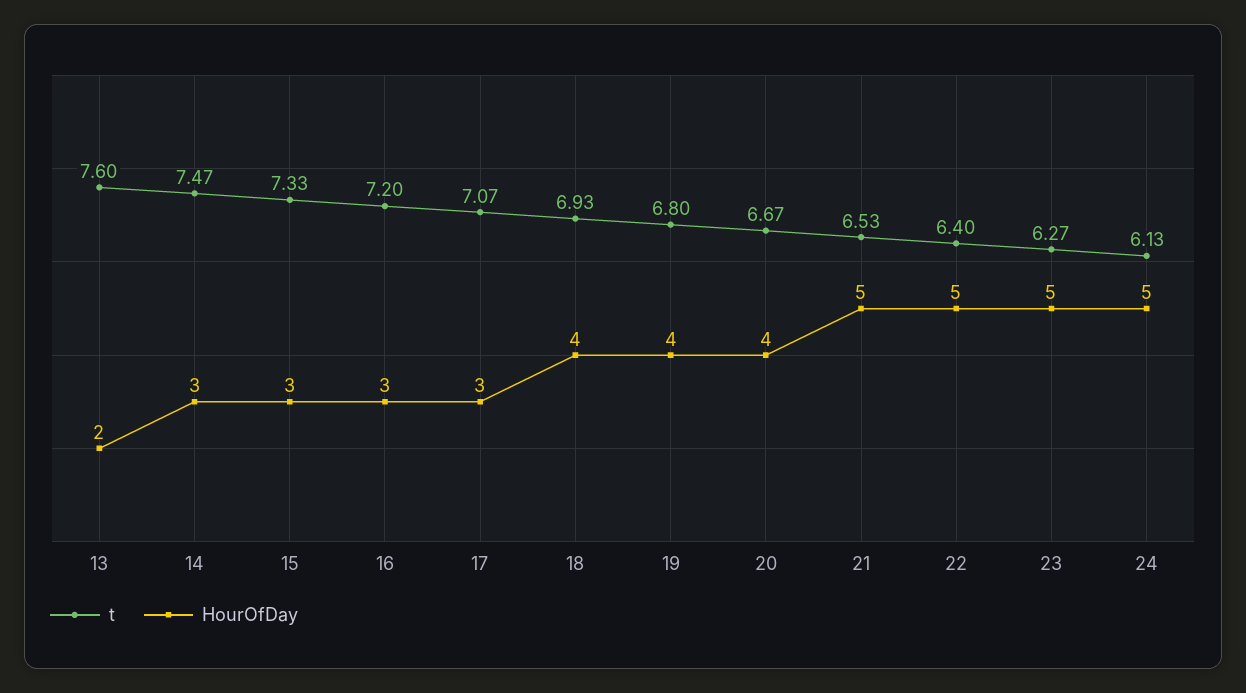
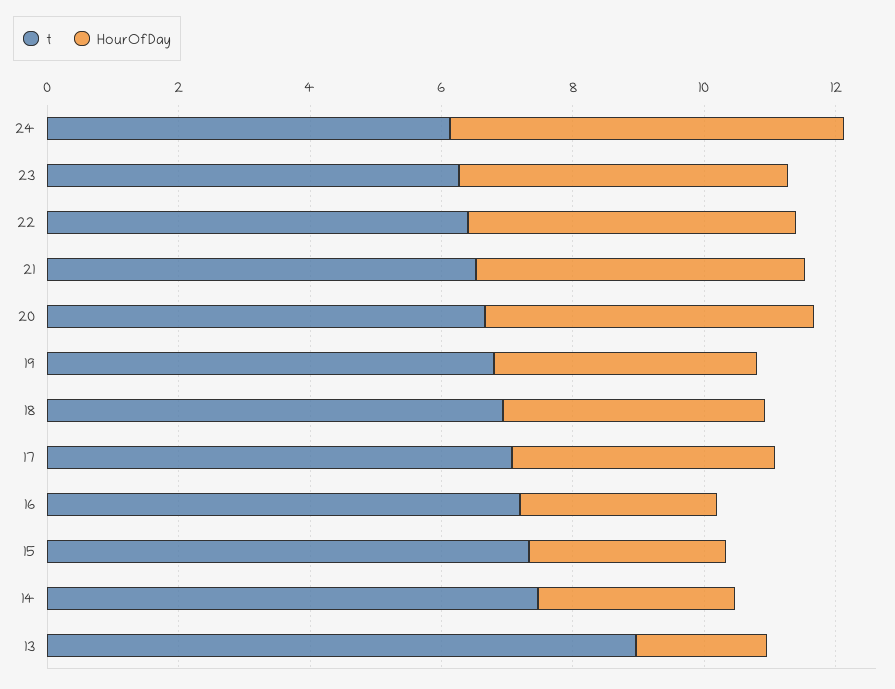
t, 13: 7.6 -> 9
HourOfDay, 17: 3 -> 4
HourOfDay, 20: 4 -> 5
HourOfDay, 24: 5 -> 6

